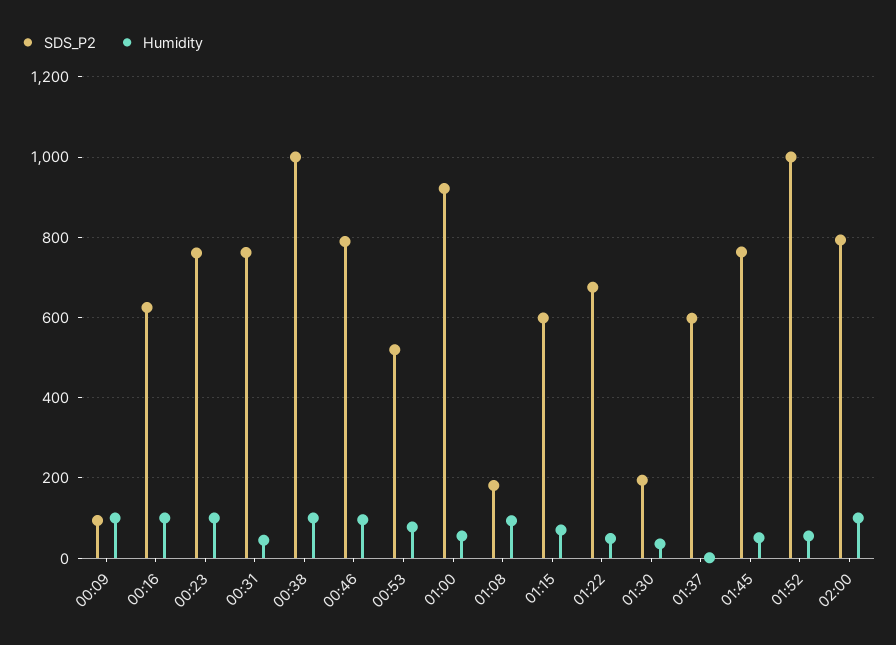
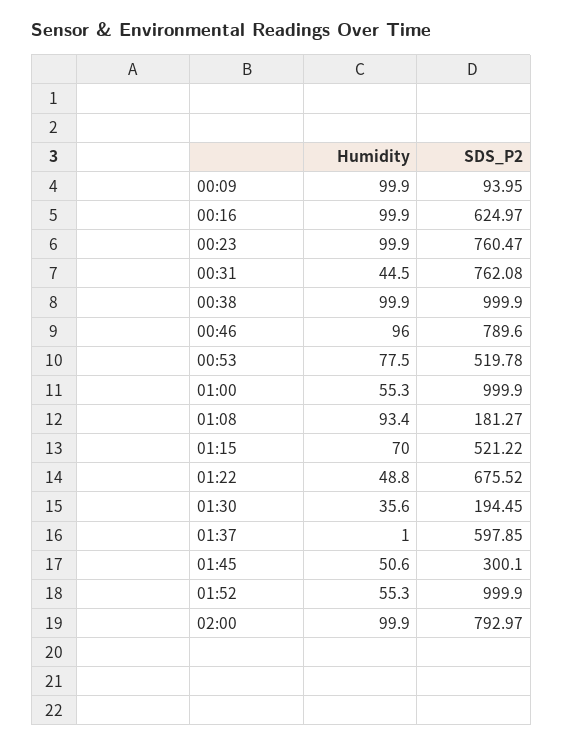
SDS_P2, 01:00: 920 -> 999.9
SDS_P2, 01:15: 600 -> 521.22
SDS_P2, 01:45: 760 -> 300.1

